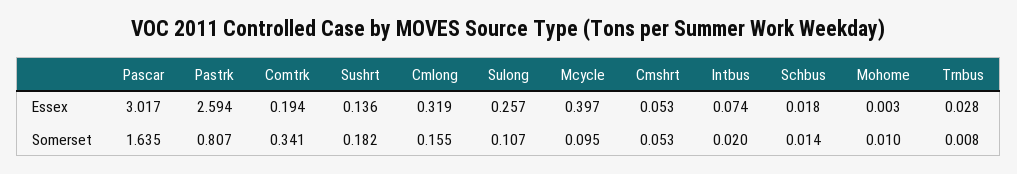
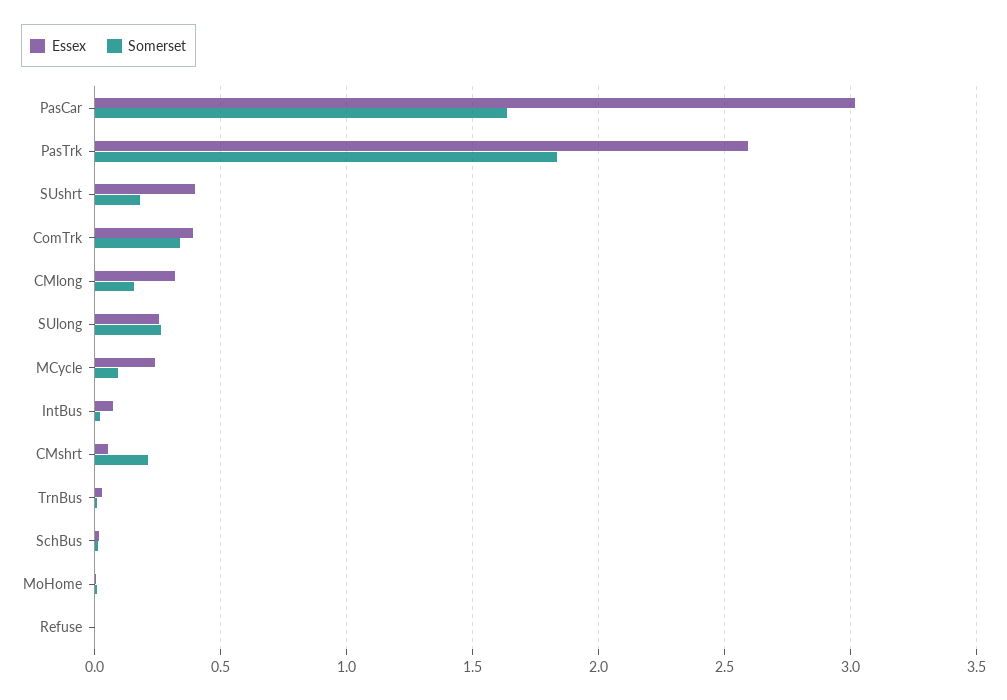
Essex, Comtrk: 0.194 -> 0.4
Essex, Sushrt: 0.136 -> 0.4
Essex, Mcycle: 0.397 -> 0.25
Somerset, Pastrk: 0.807 -> 1.85
Somerset, Sulong: 0.107 -> 0.25
Somerset, Cmshrt: 0.053 -> 0.2
Essex, Refuse: none -> 0
Somerset, Refuse: none -> 0

